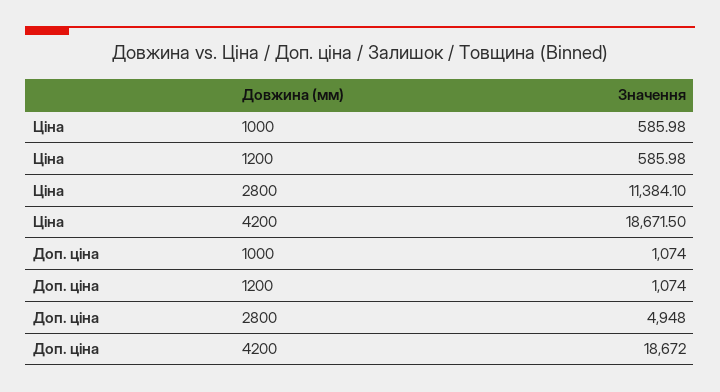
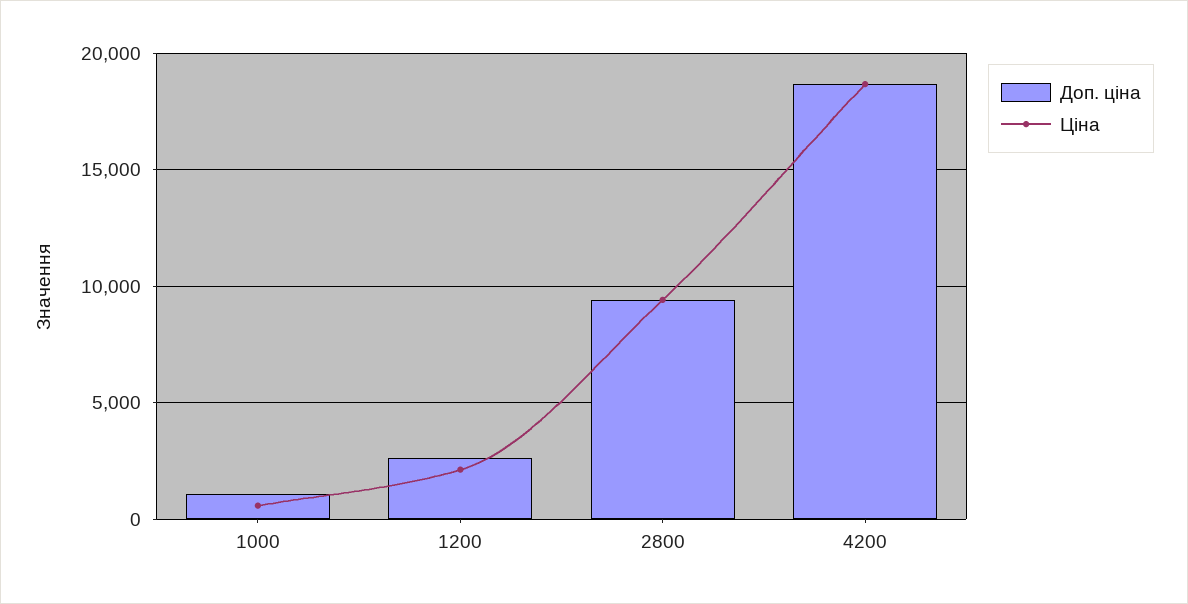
Ціна, 1200: 585.98 -> 2000
Ціна, 2800: 11384.1 -> 9500
Доп. ціна, 1200: 1074 -> 2500
Доп. ціна, 2800: 4948 -> 9500

